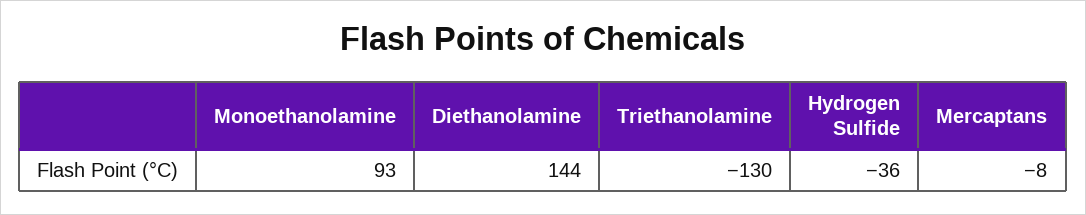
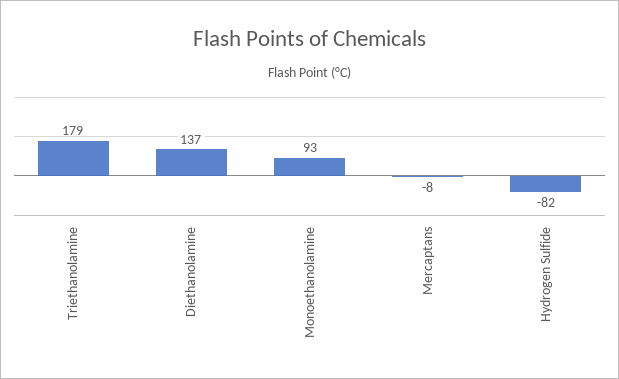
Diethanolamine: 144 -> 137
Triethanolamine: -130 -> 179
Hydrogen Sulfide: -36 -> -82

